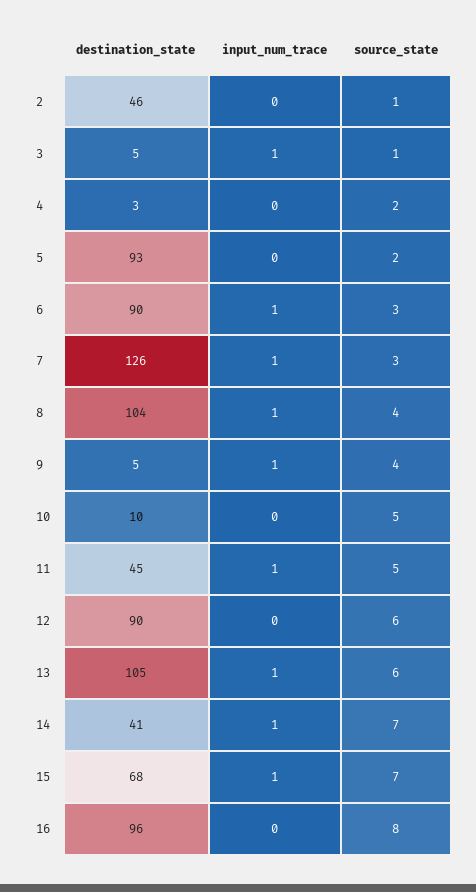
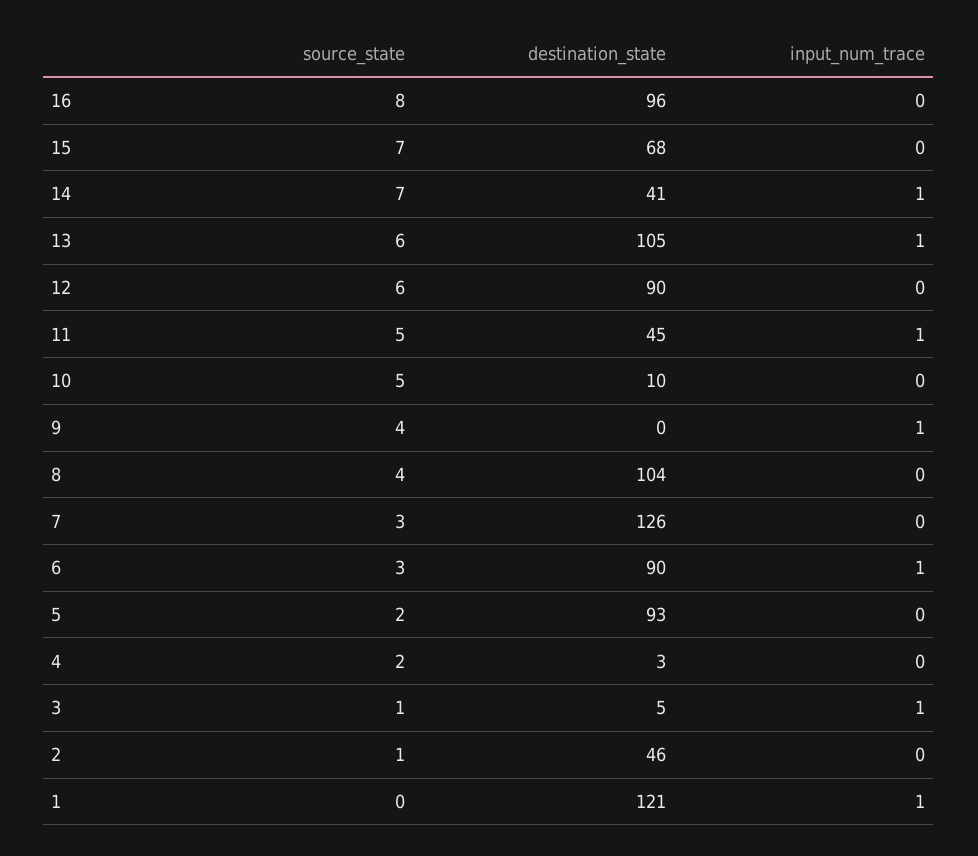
input_num_trace, 7: 1 -> 0
input_num_trace, 8: 1 -> 0
destination_state, 9: 5 -> 0
input_num_trace, 15: 1 -> 0
source_state, 1: none -> 0
destination_state, 1: none -> 121
input_num_trace, 1: none -> 1

